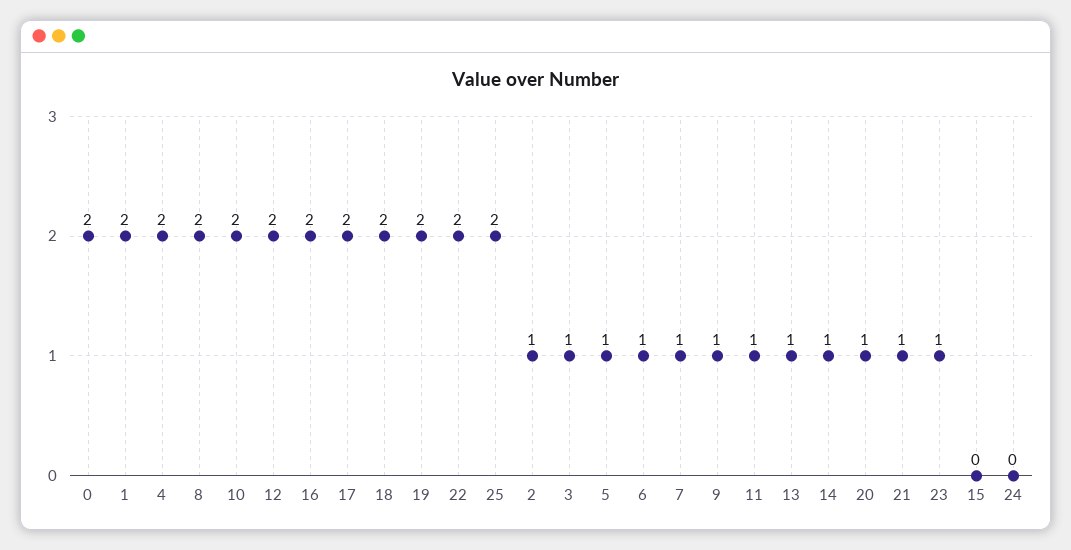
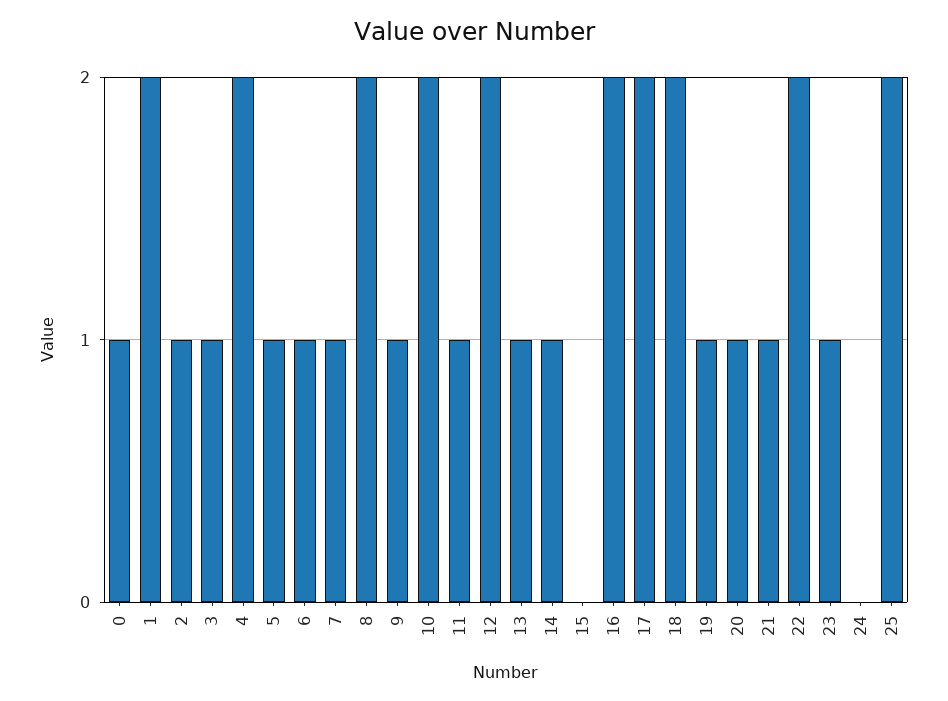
0: 2 -> 1
19: 2 -> 1

